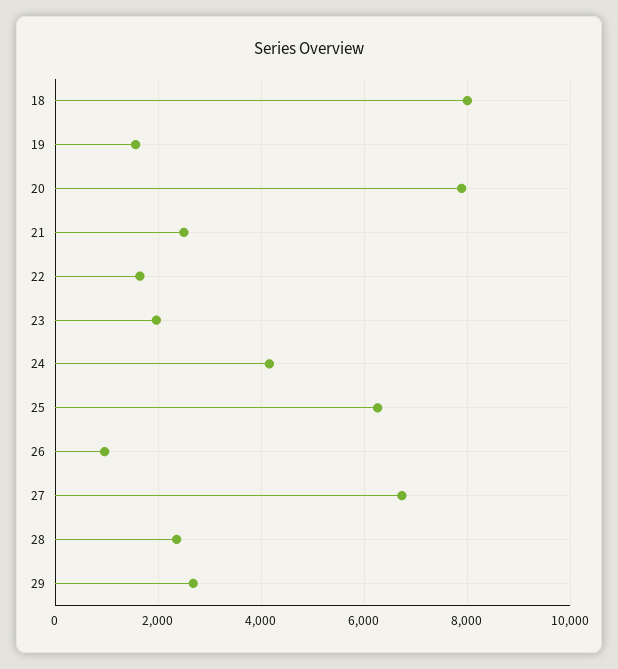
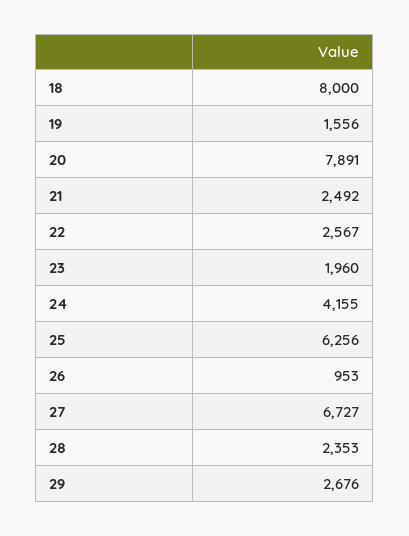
22: 1600 -> 2567

